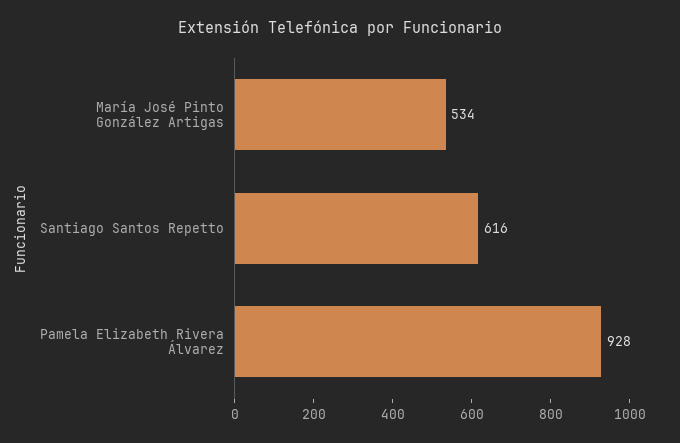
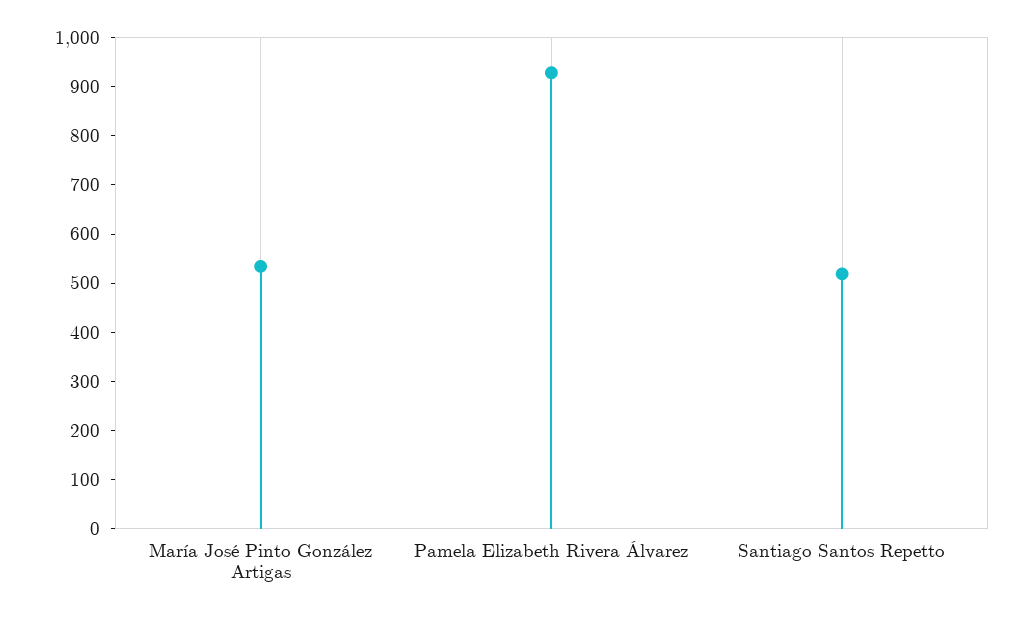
Santiago Santos Repetto: 616 -> 520

